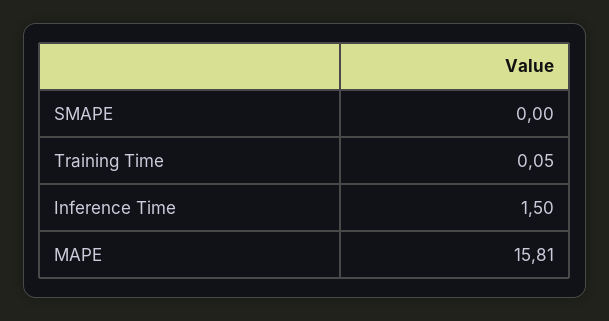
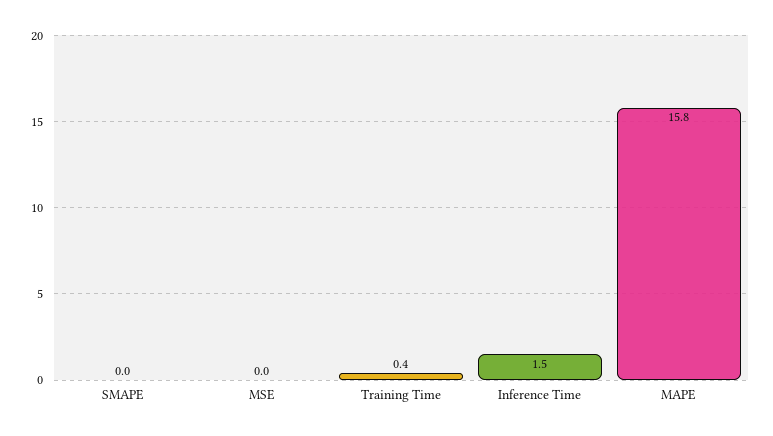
Training Time: 0.05 -> 0.4
MSE: none -> 0

